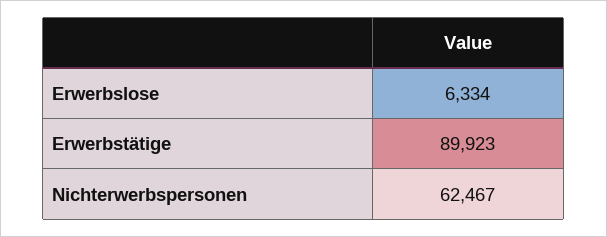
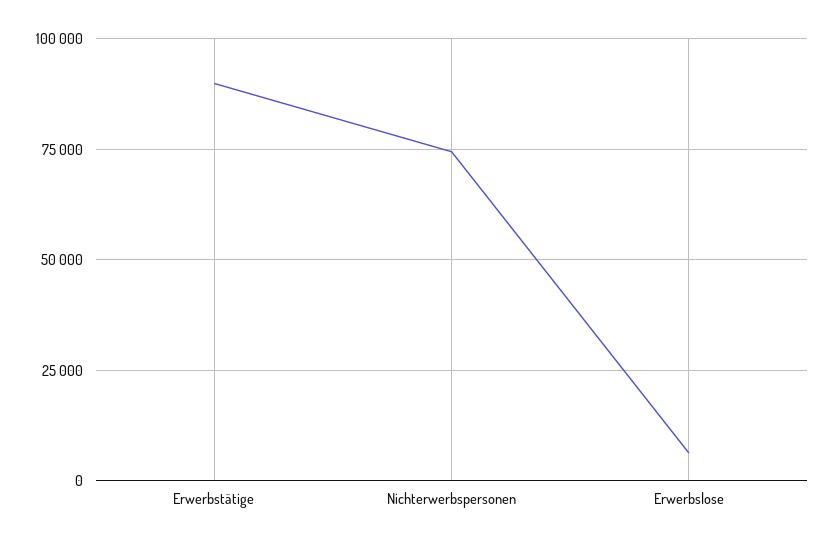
Nichterwerbspersonen: 62467 -> 75000

